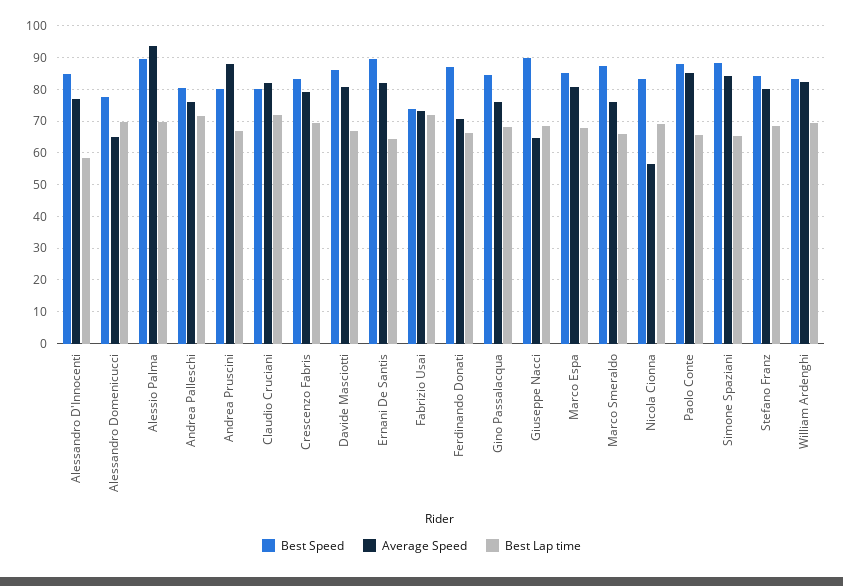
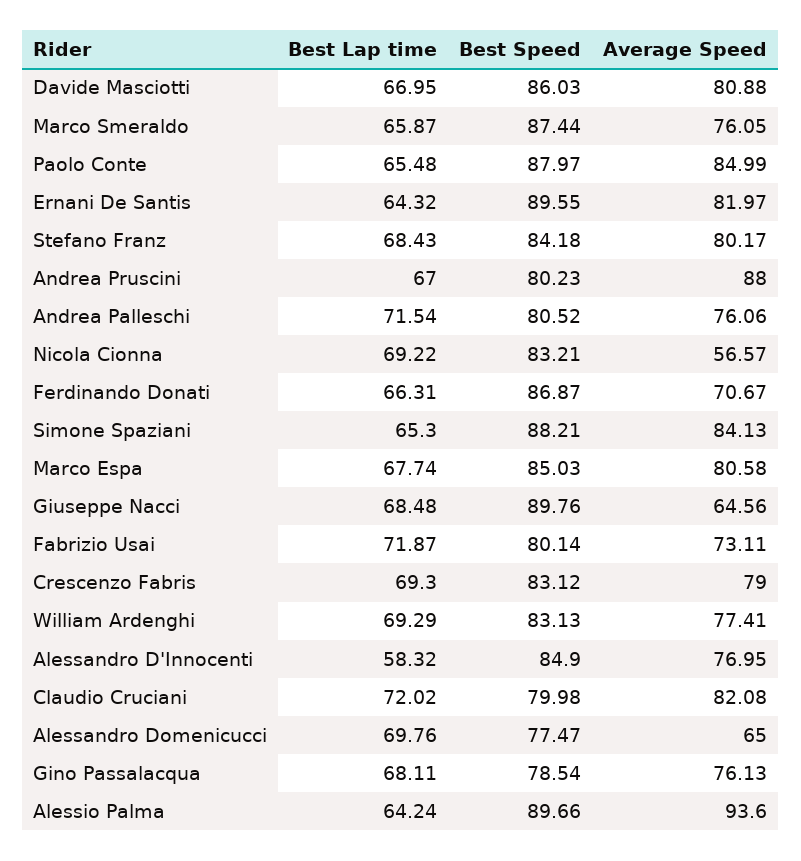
Best Lap time, Alessio Palma: 70 -> 64.24
Best Speed, Fabrizio Usai: 74 -> 80.14
Best Speed, Gino Passalacqua: 84 -> 78.54
Average Speed, William Ardenghi: 82 -> 77.41

